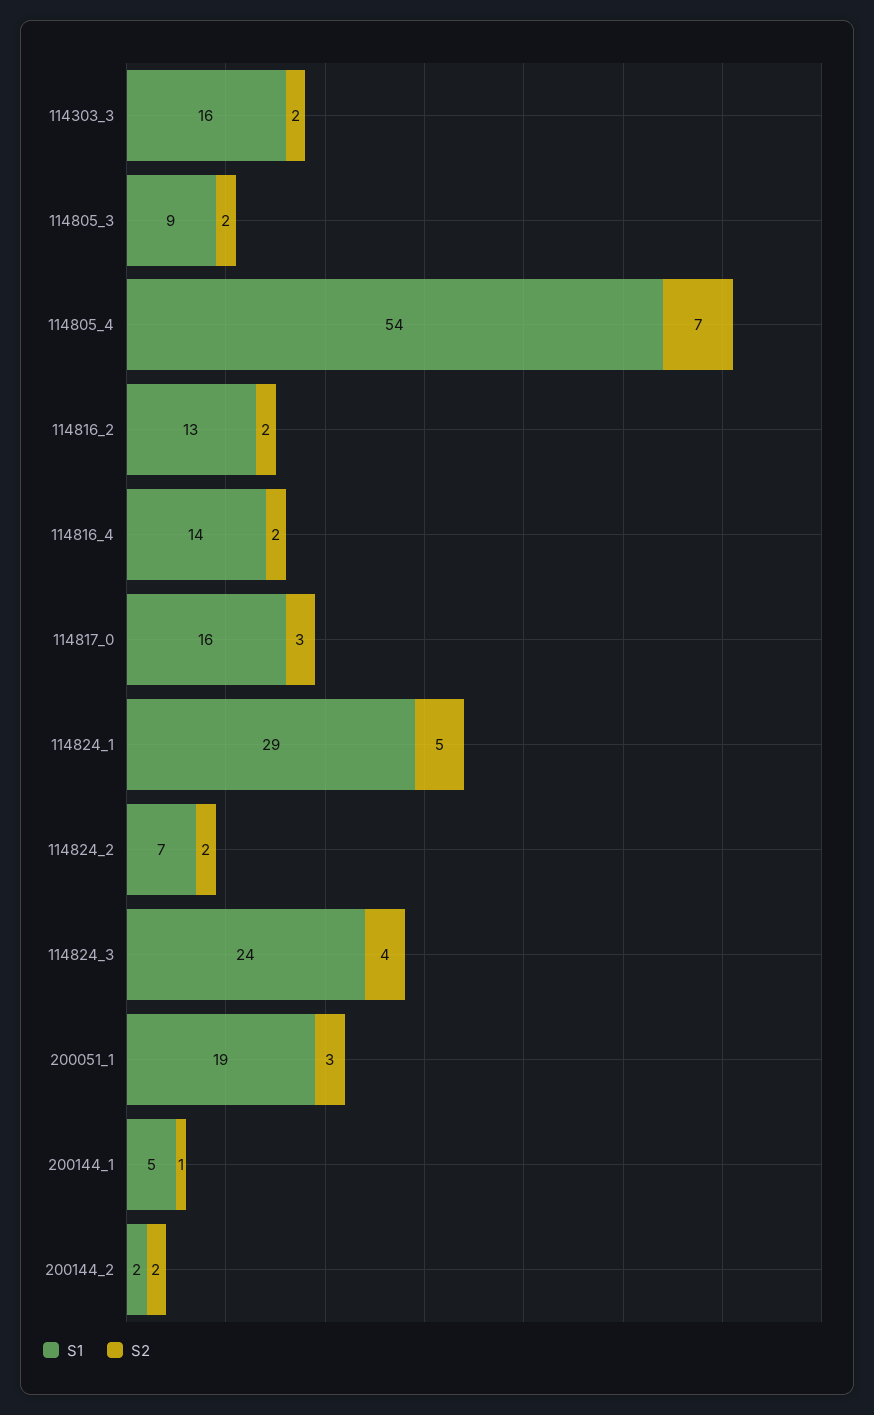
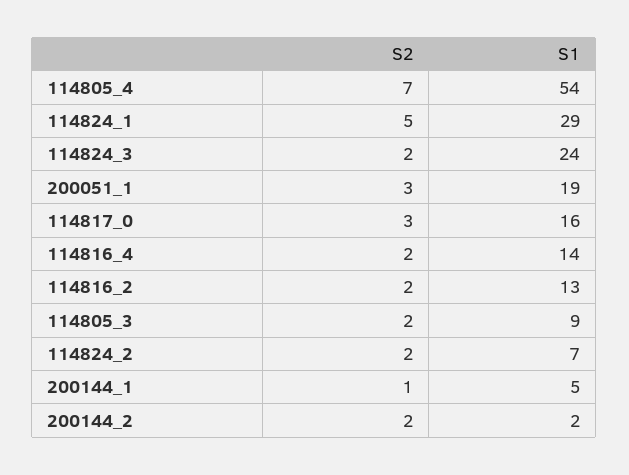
S1, 114303_3: 16 -> none
S2, 114303_3: 2 -> none
S2, 114824_3: 4 -> 2

